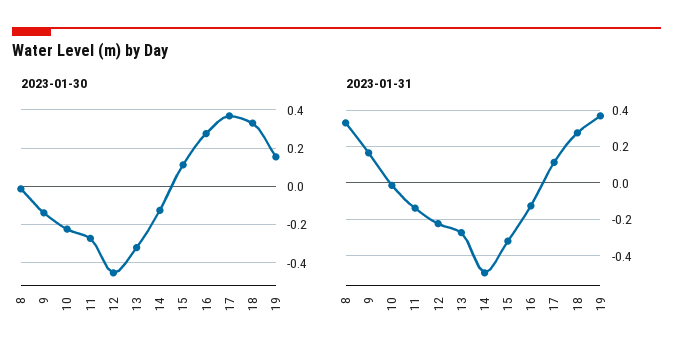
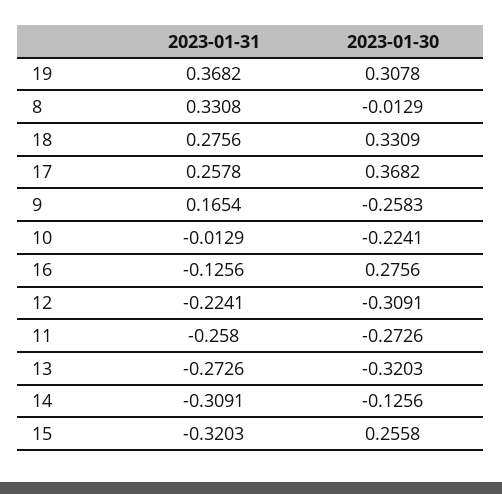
2023-01-30, 9: -0.15 -> -0.2583
2023-01-30, 12: -0.45 -> -0.3091
2023-01-30, 15: 0.1 -> 0.2558
2023-01-30, 19: 0.15 -> 0.3078
2023-01-31, 11: -0.15 -> -0.258
2023-01-31, 14: -0.5 -> -0.3091
2023-01-31, 17: 0.1 -> 0.2578

